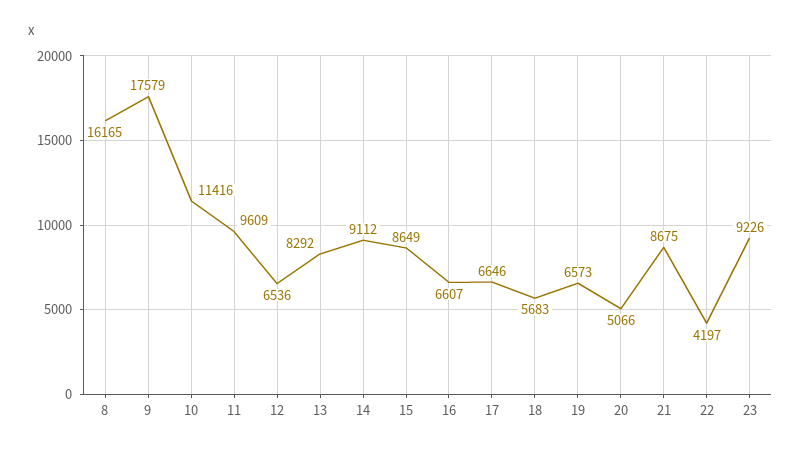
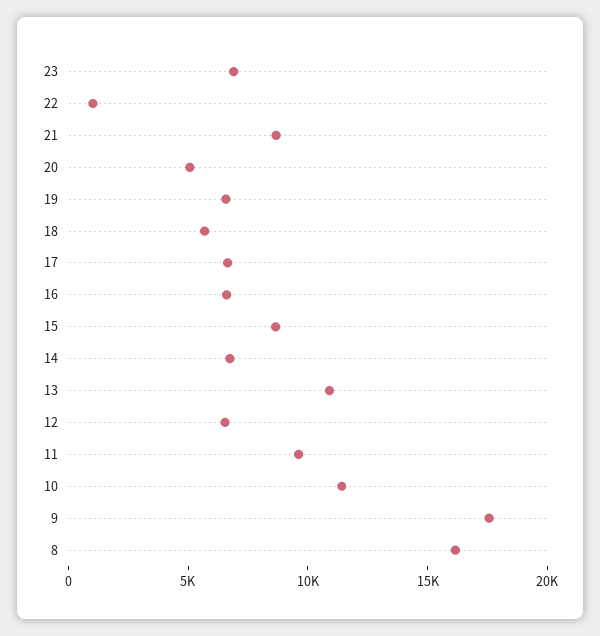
13: 8292 -> 11000
14: 9112 -> 7000
22: 4197 -> 1000
23: 9226 -> 7000

